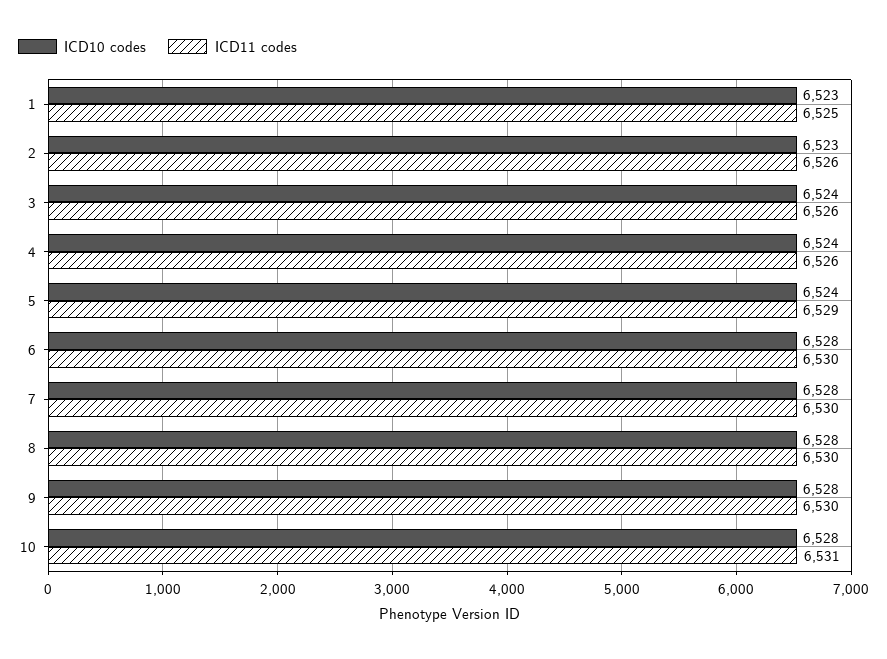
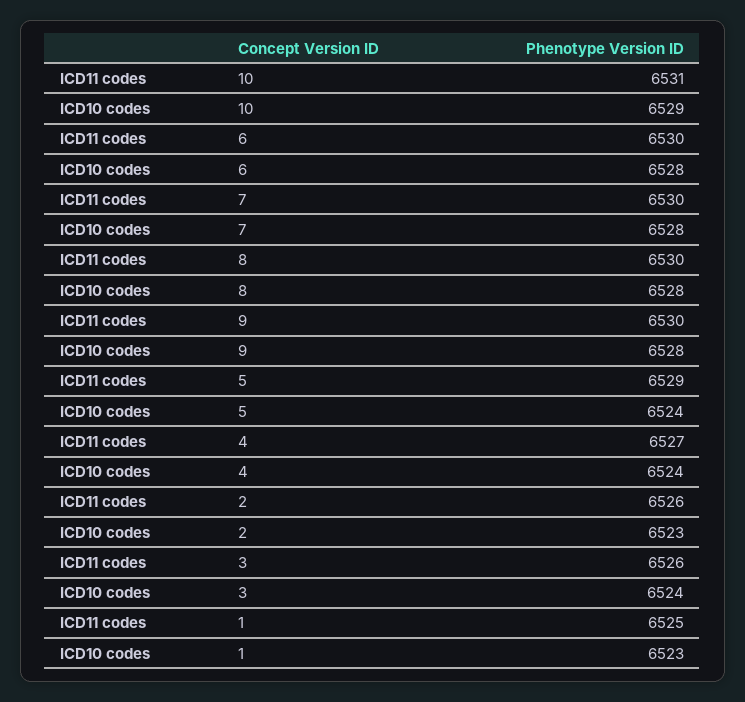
ICD11 codes, 4: 6526 -> 6527
ICD10 codes, 10: 6528 -> 6529

